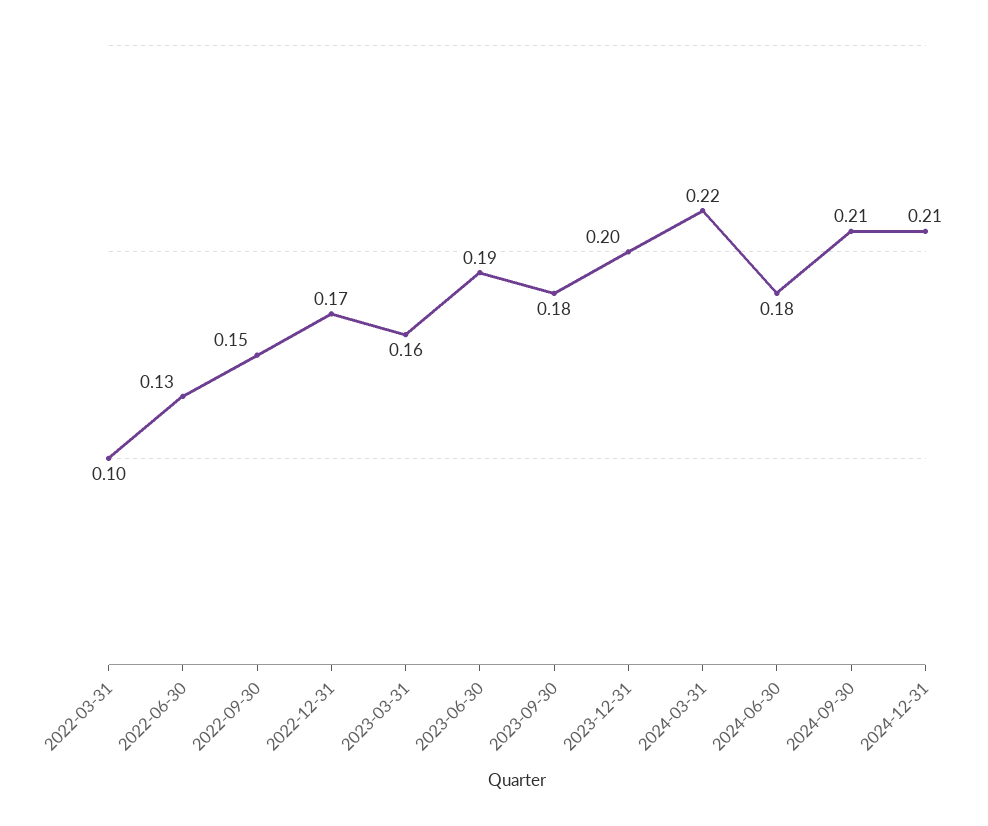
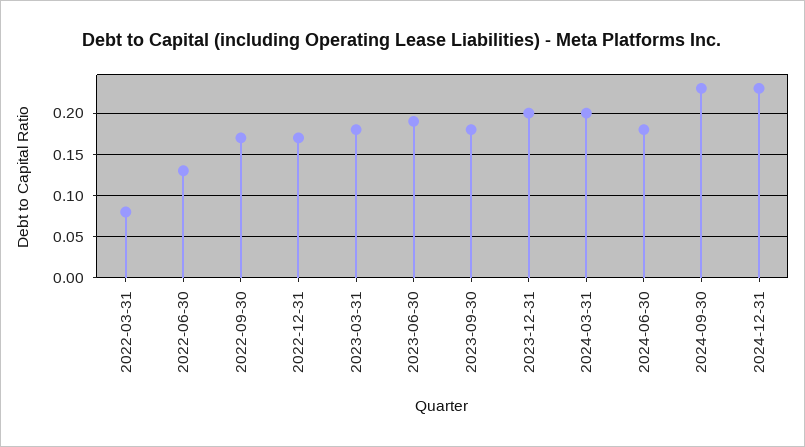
2022-03-31: 0.1 -> 0.08
2022-09-30: 0.15 -> 0.17
2023-03-31: 0.16 -> 0.18
2024-03-31: 0.22 -> 0.2
2024-09-30: 0.21 -> 0.23
2024-12-31: 0.21 -> 0.23

